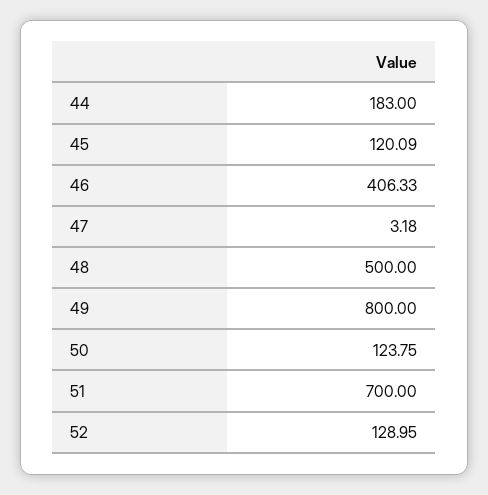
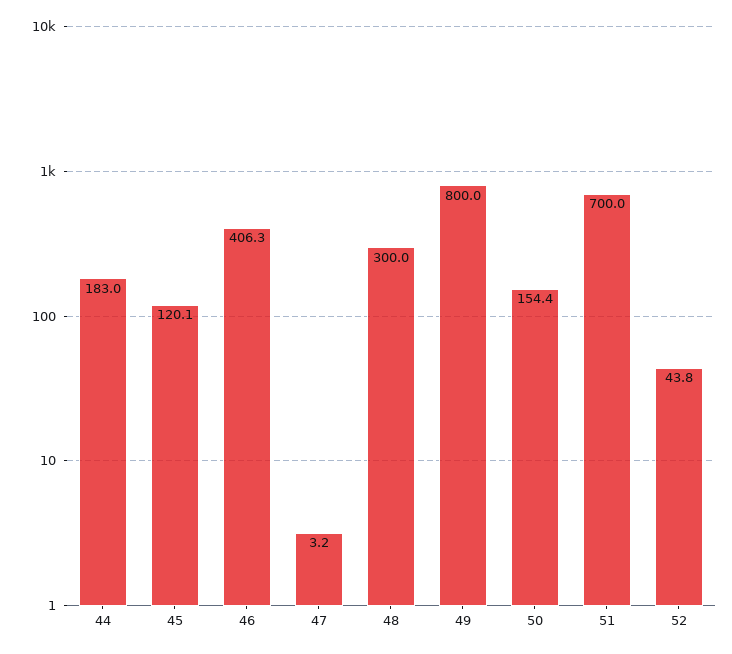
48: 500 -> 300
50: 123.75 -> 154.4
52: 128.95 -> 43.8

